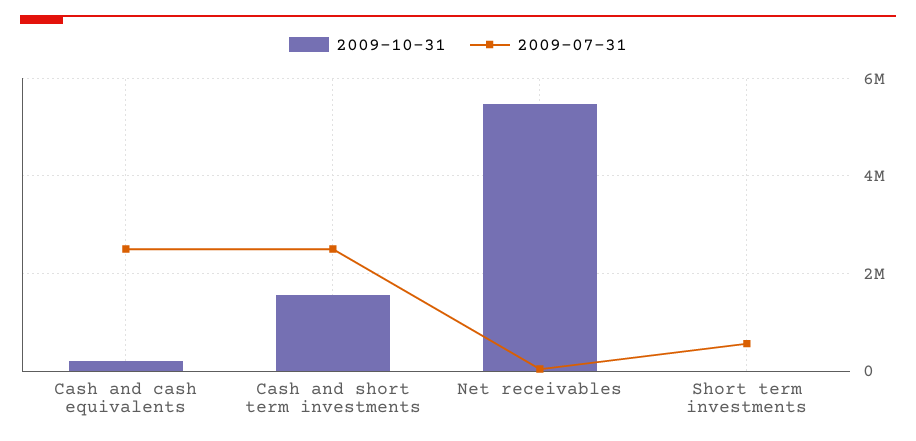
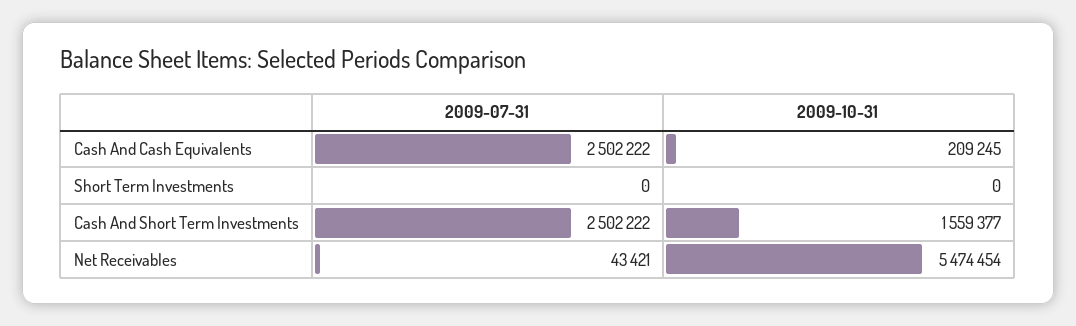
2009-07-31, Short term investments: 600000 -> 0

